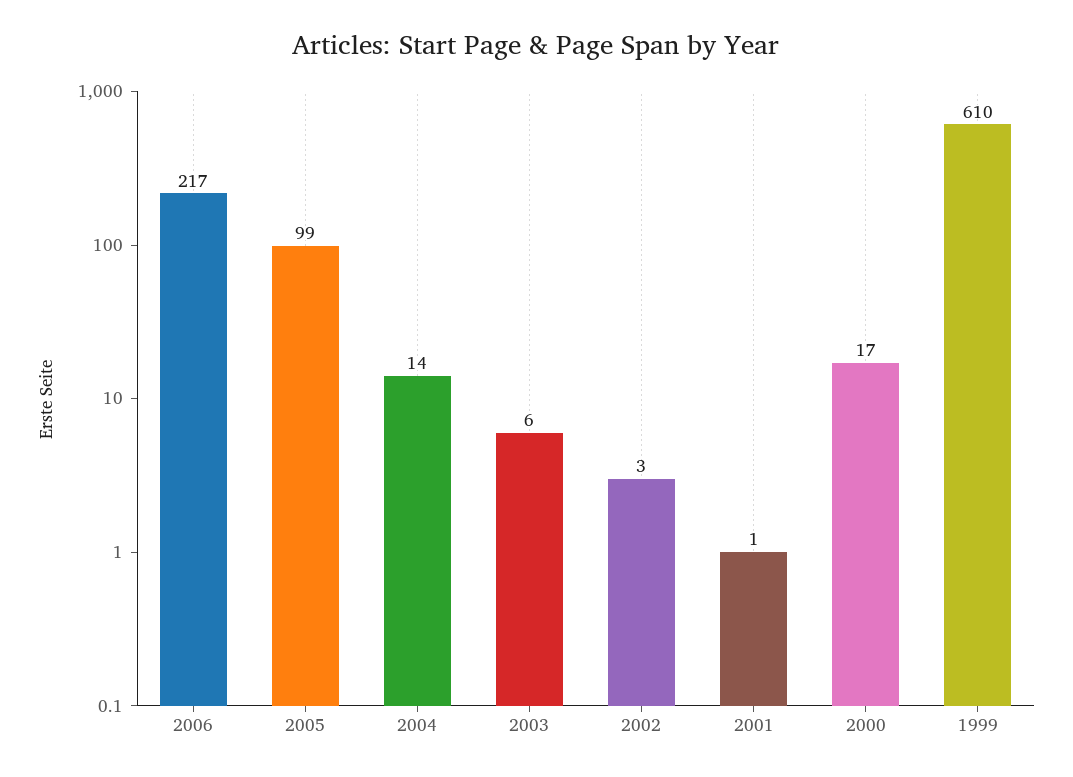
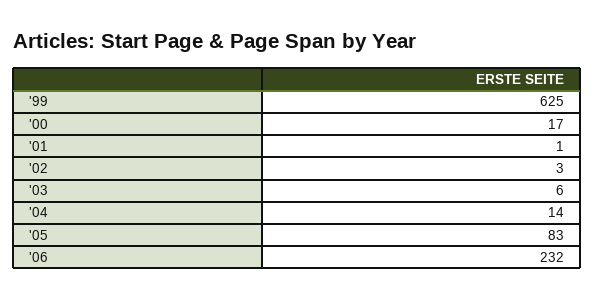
2006: 217 -> 232
2005: 99 -> 83
1999: 610 -> 625

